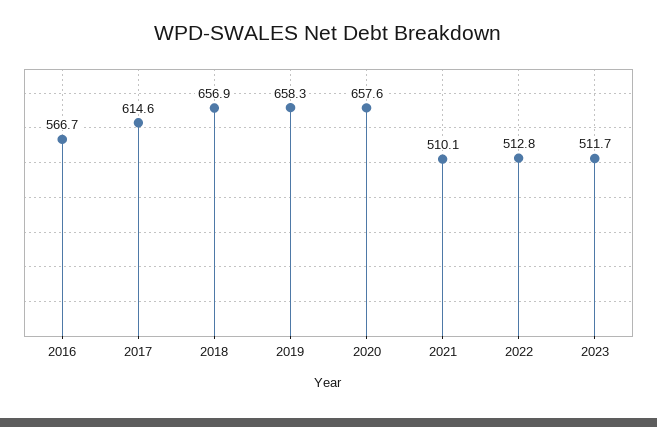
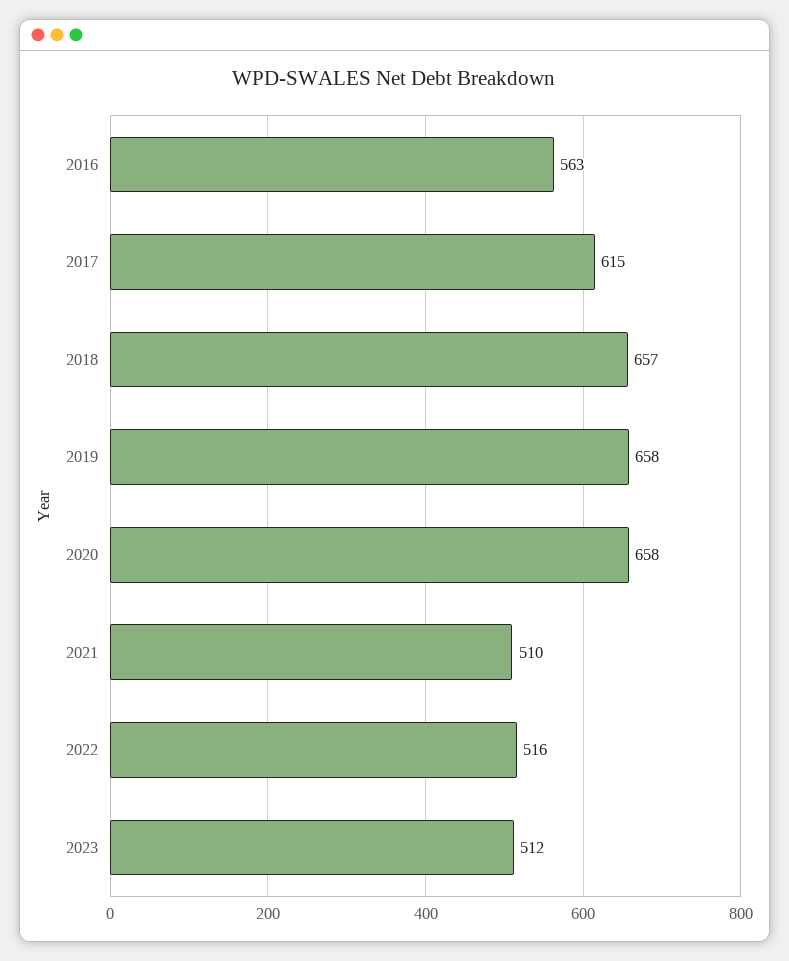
2016: 566.7 -> 563
2022: 512.8 -> 516

